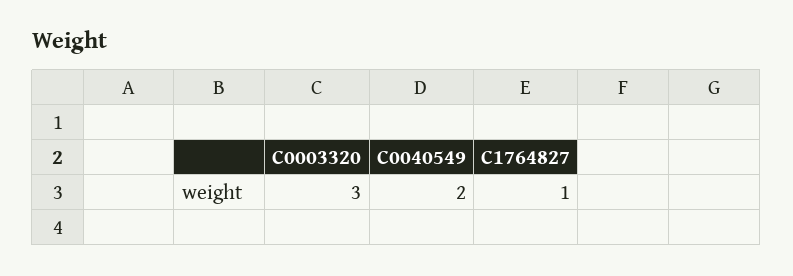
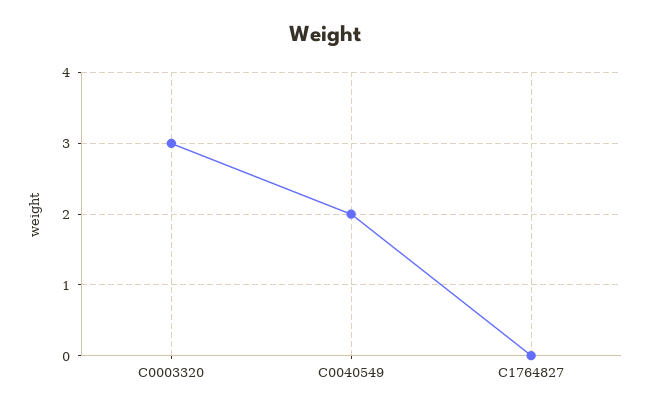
C1764827: 1 -> 0

